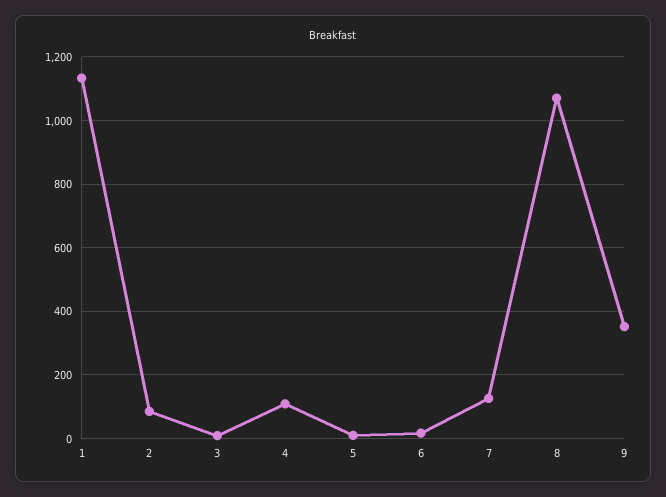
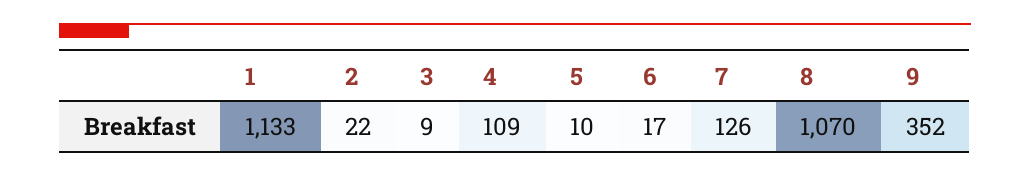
2: 80 -> 22

